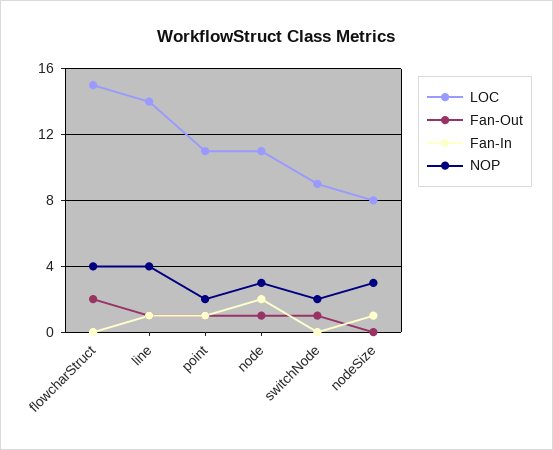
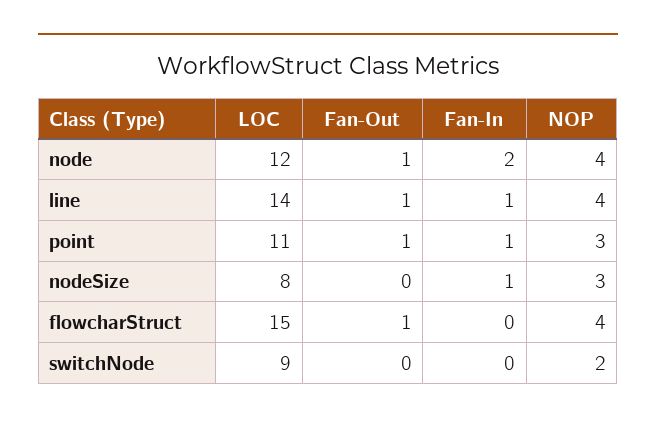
Fan-Out, flowcharStruct: 2 -> 1
NOP, point: 2 -> 3
LOC, node: 11 -> 12
NOP, node: 3 -> 4
Fan-Out, switchNode: 1 -> 0

